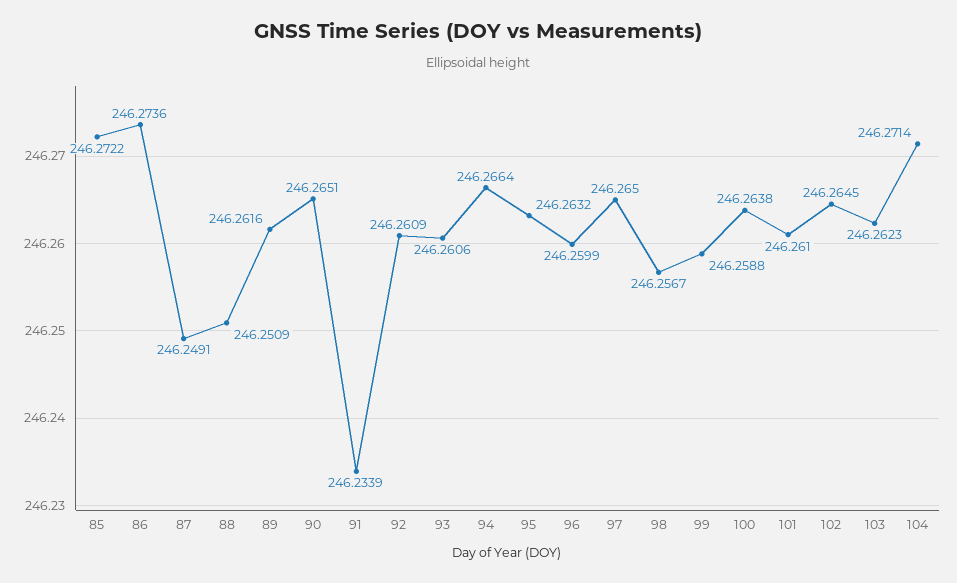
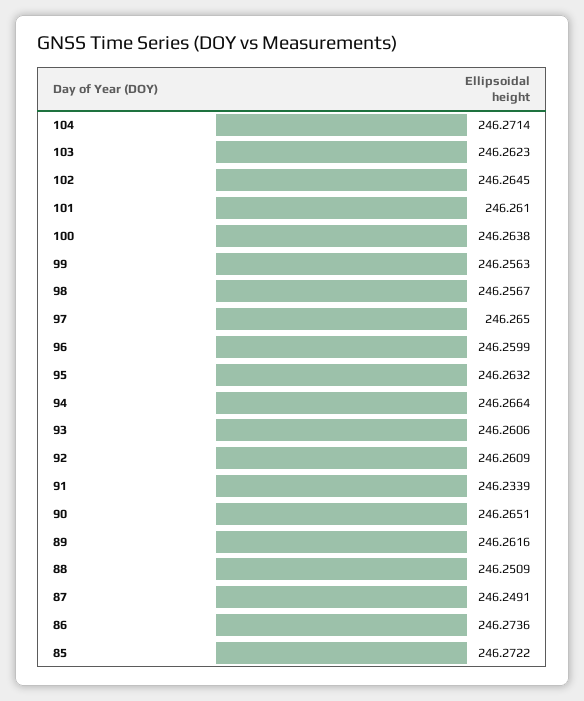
99: 246.2588 -> 246.2563

